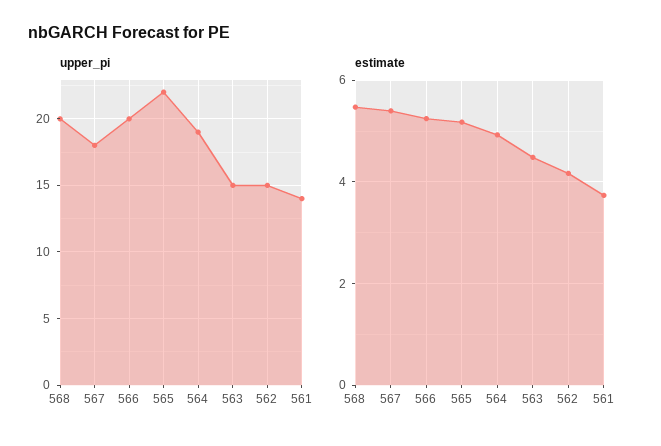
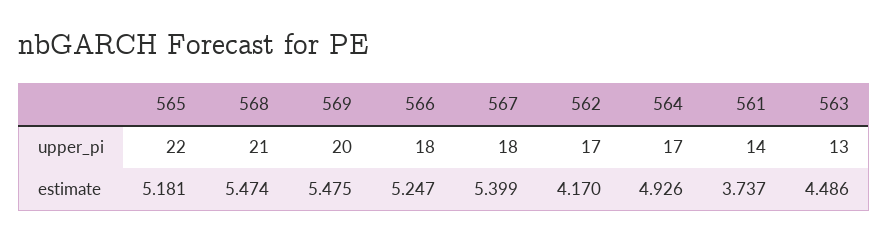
upper_pi, 568: 20 -> 21
upper_pi, 566: 20 -> 18
upper_pi, 564: 19 -> 17
upper_pi, 563: 15 -> 13
upper_pi, 562: 15 -> 17
upper_pi, 569: none -> 20
estimate, 569: none -> 5.475

